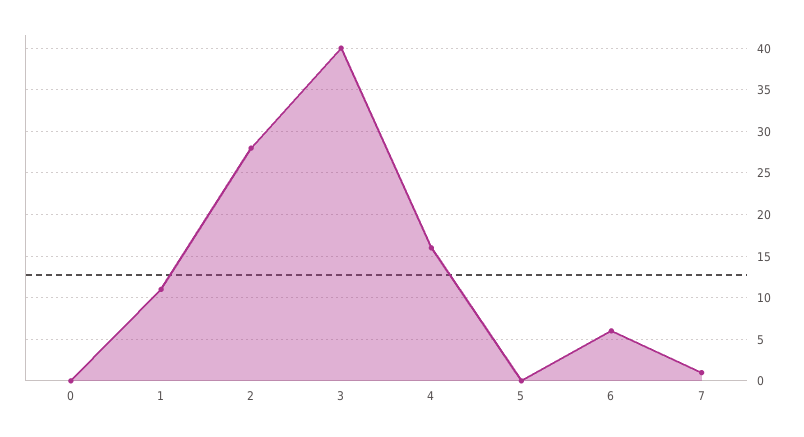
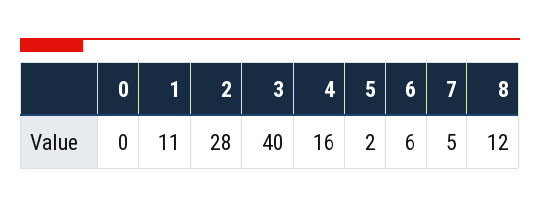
5: 0 -> 2
7: 1 -> 5
8: none -> 12

